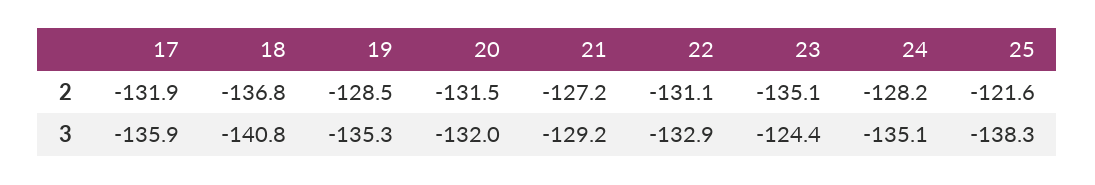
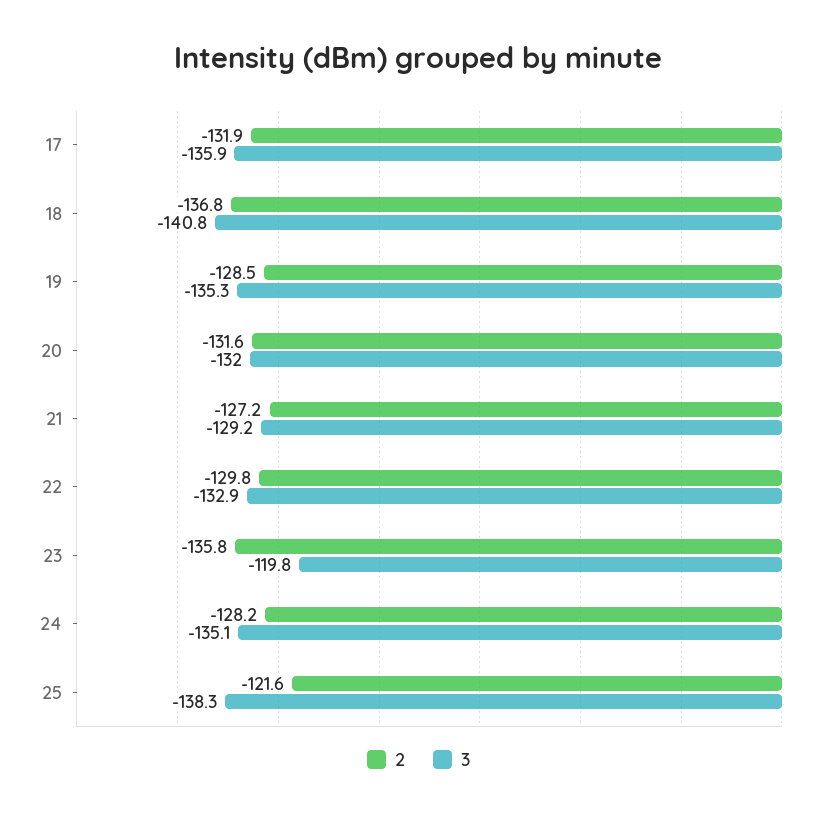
2, 20: -131.5 -> -131.6
2, 22: -131.1 -> -129.8
2, 23: -135.1 -> -135.8
3, 23: -124.4 -> -119.8

